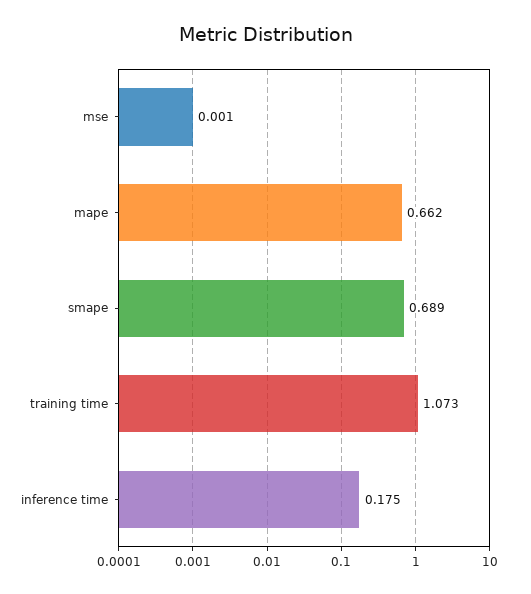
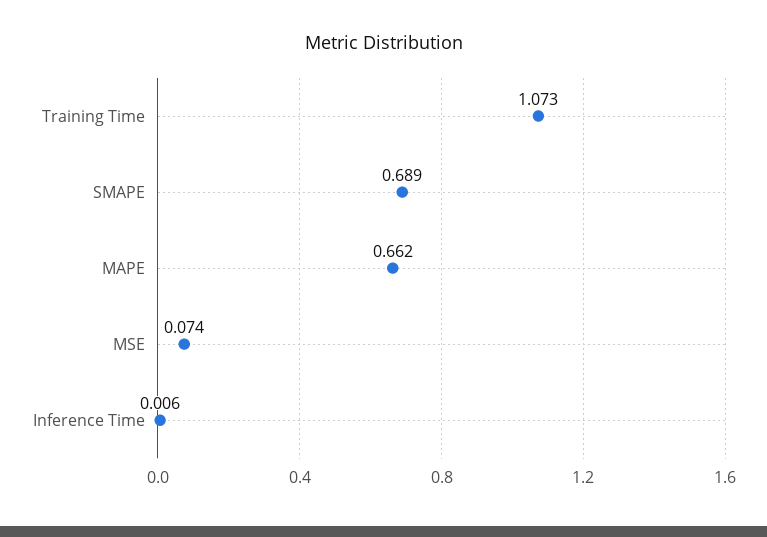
mse: 0.001 -> 0.074
inference time: 0.175 -> 0.006

